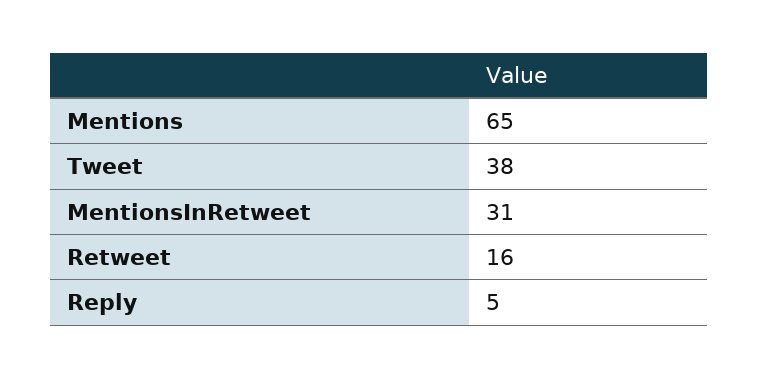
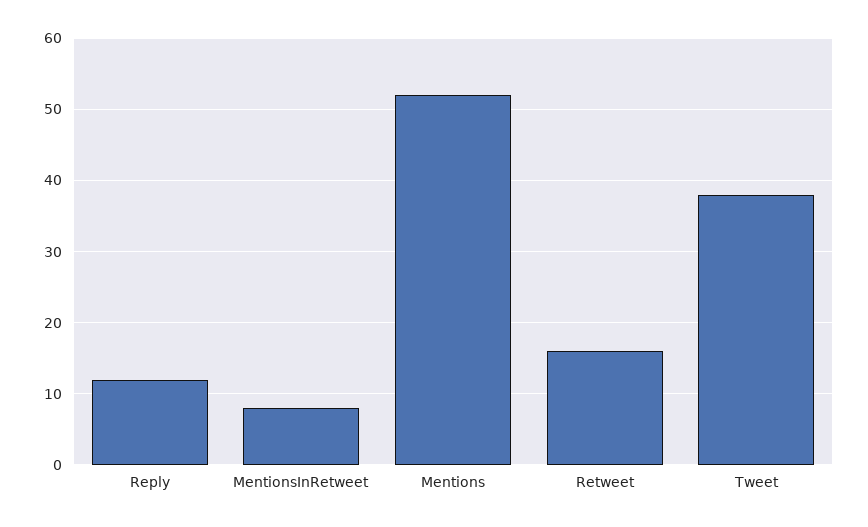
Mentions: 65 -> 52
MentionsInRetweet: 31 -> 8
Reply: 5 -> 12

